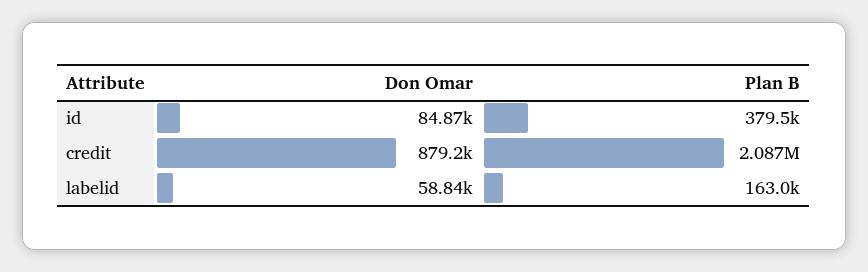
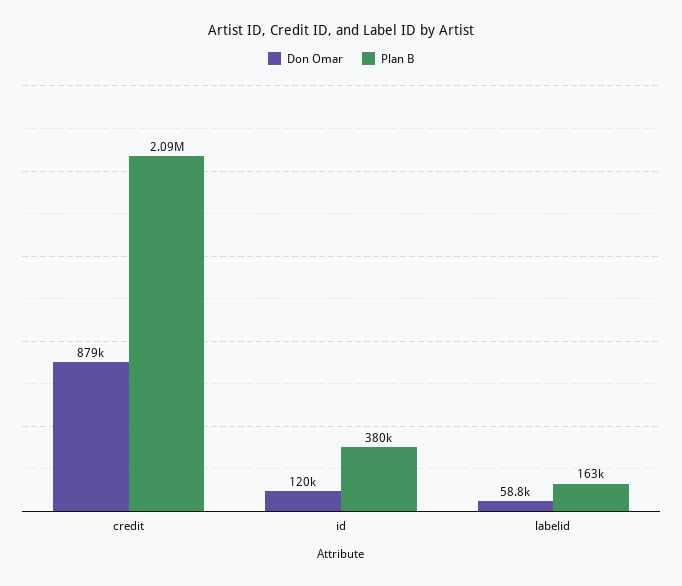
Don Omar, id: 84870 -> 120000

